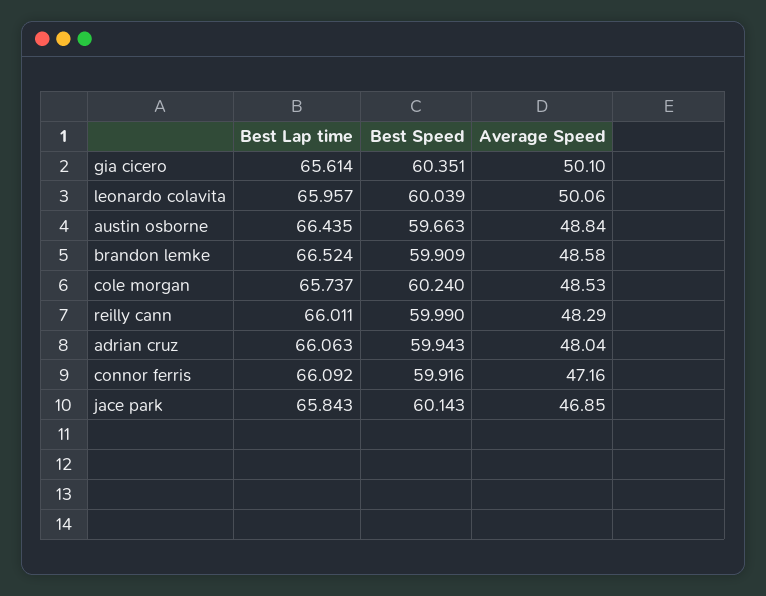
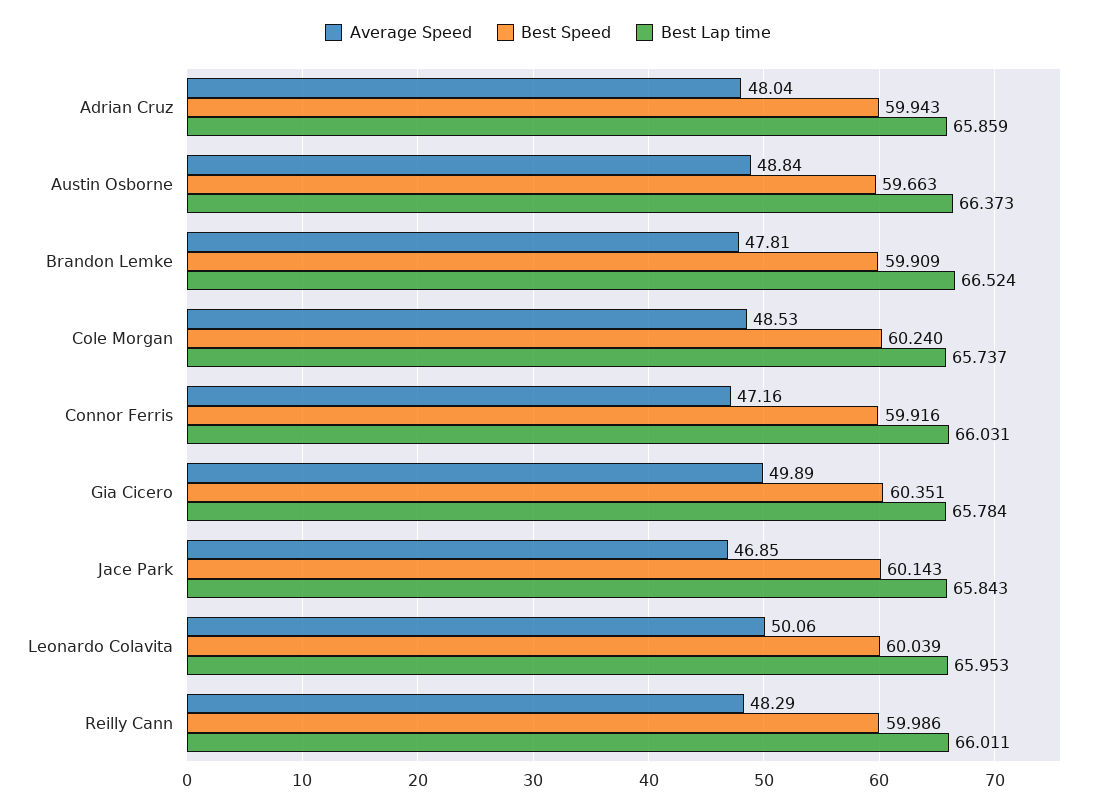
Best Lap time, gia cicero: 65.614 -> 65.784
Average Speed, gia cicero: 50.1 -> 49.89
Best Lap time, leonardo colavita: 65.957 -> 65.953
Best Lap time, austin osborne: 66.435 -> 66.373
Average Speed, brandon lemke: 48.58 -> 47.81
Best Speed, reilly cann: 59.99 -> 59.986
Best Lap time, adrian cruz: 66.063 -> 65.859
Best Lap time, connor ferris: 66.092 -> 66.031

